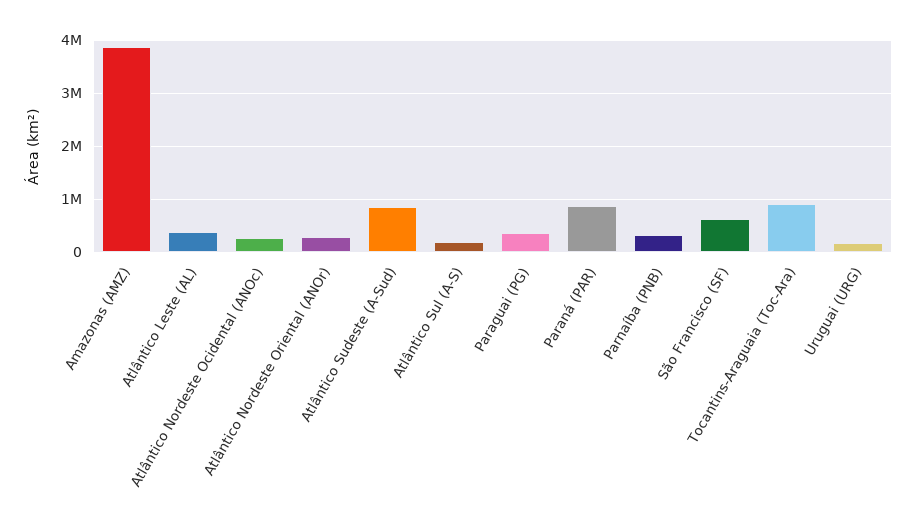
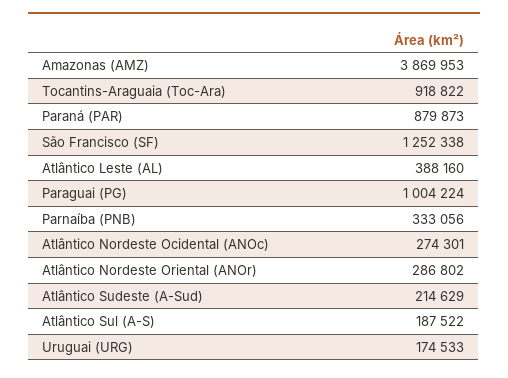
Atlântico Sudeste (A-Sud): 800000 -> 214629
Paraguai (PG): 400000 -> 1004224
São Francisco (SF): 600000 -> 1252338

